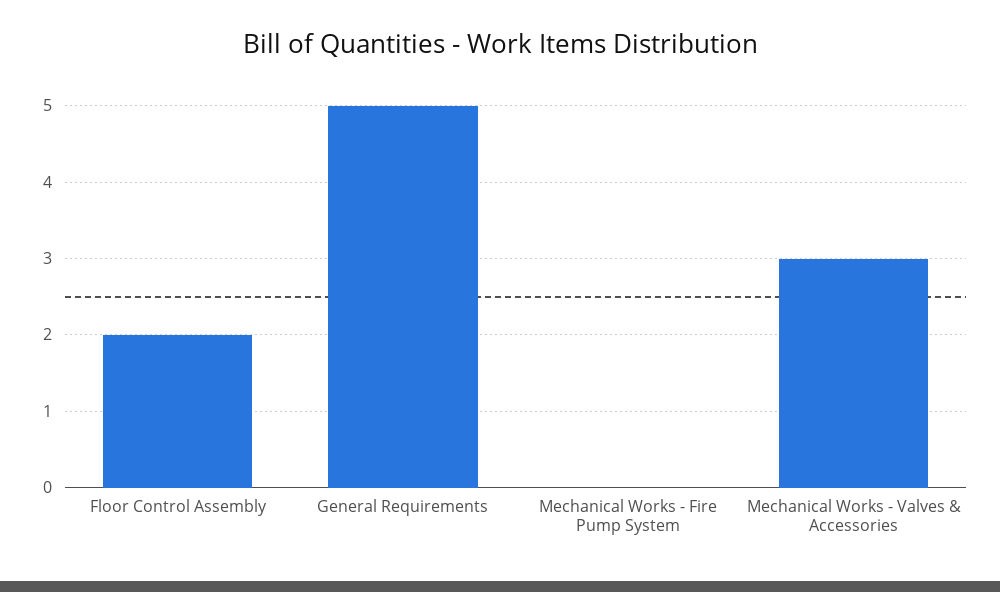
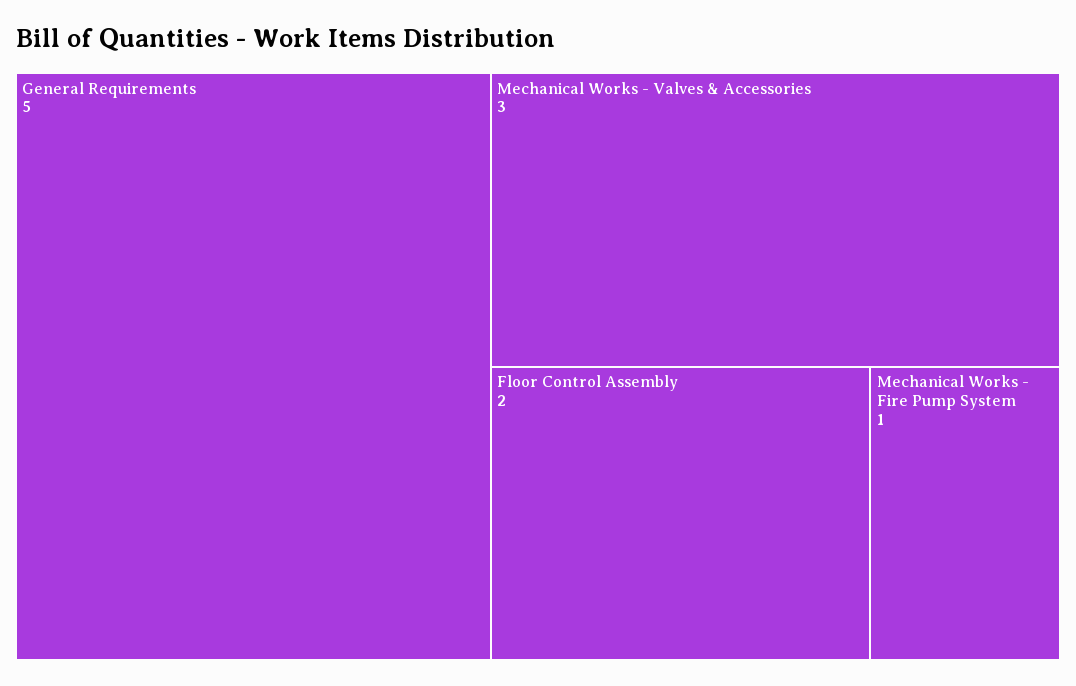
Mechanical Works - Fire Pump System: 0 -> 1

